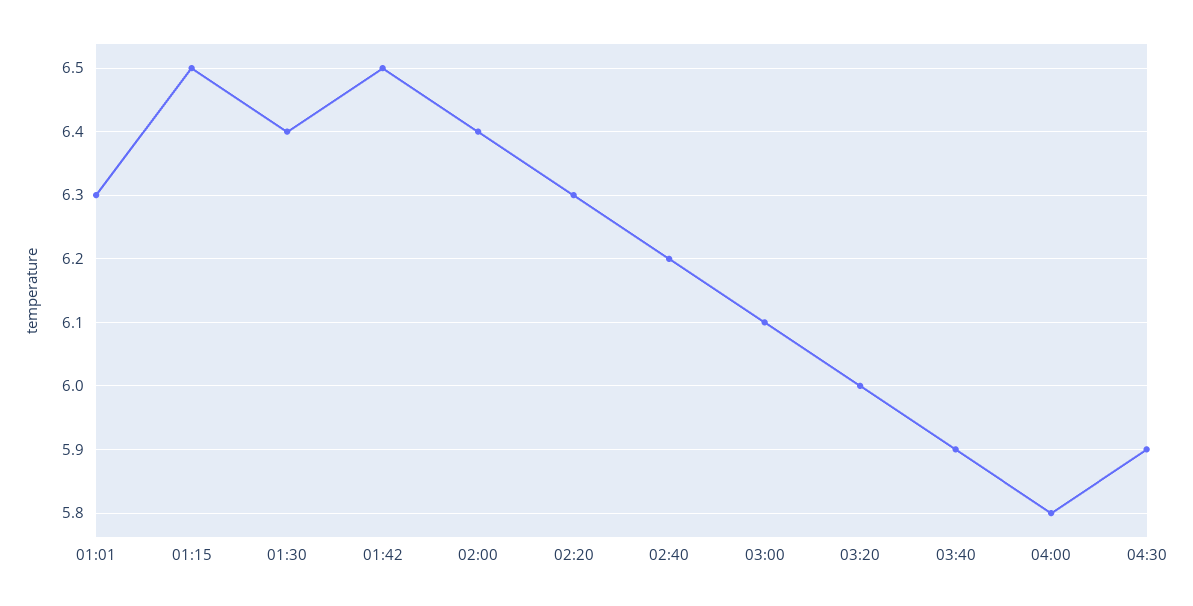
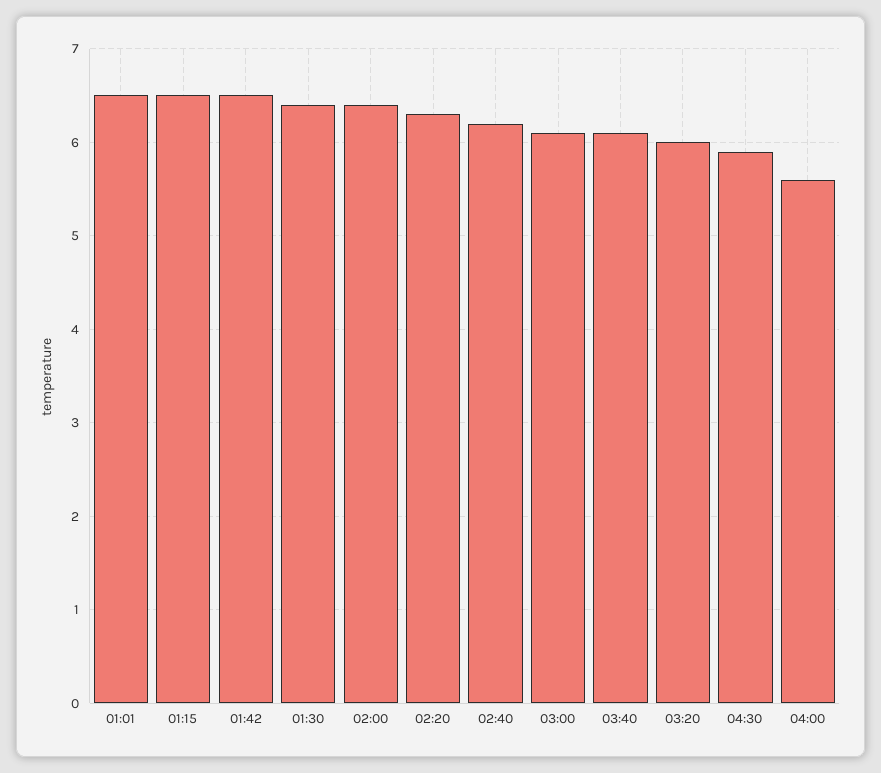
01:01: 6.3 -> 6.5
03:40: 5.9 -> 6.1
04:00: 5.8 -> 5.6

